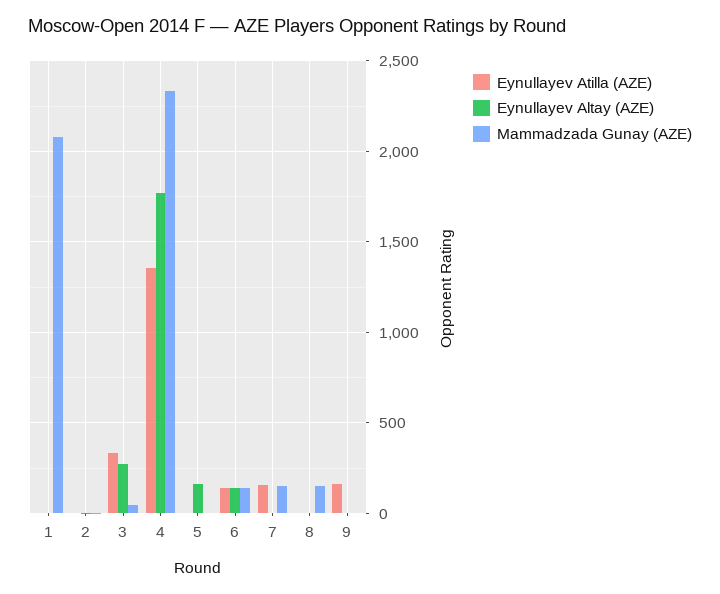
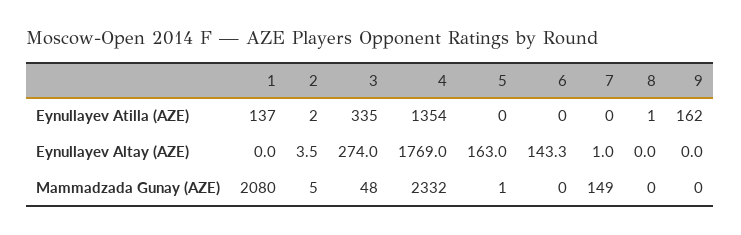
Eynullayev Atilla (AZE), 1: 0 -> 137
Eynullayev Atilla (AZE), 6: 150 -> 0
Mammadzada Gunay (AZE), 6: 150 -> 0
Eynullayev Atilla (AZE), 7: 150 -> 0
Mammadzada Gunay (AZE), 8: 150 -> 0

